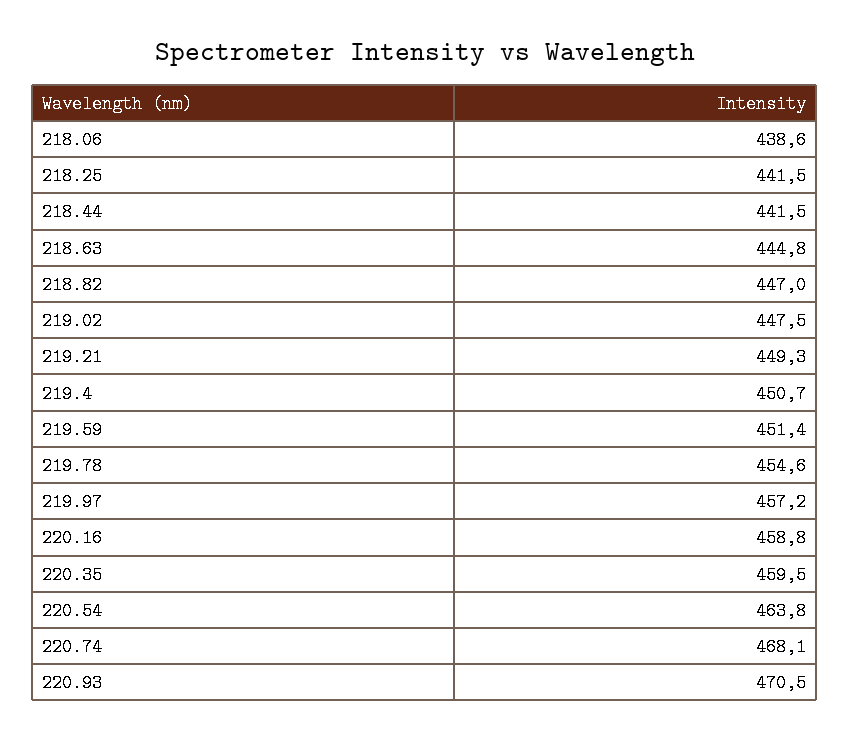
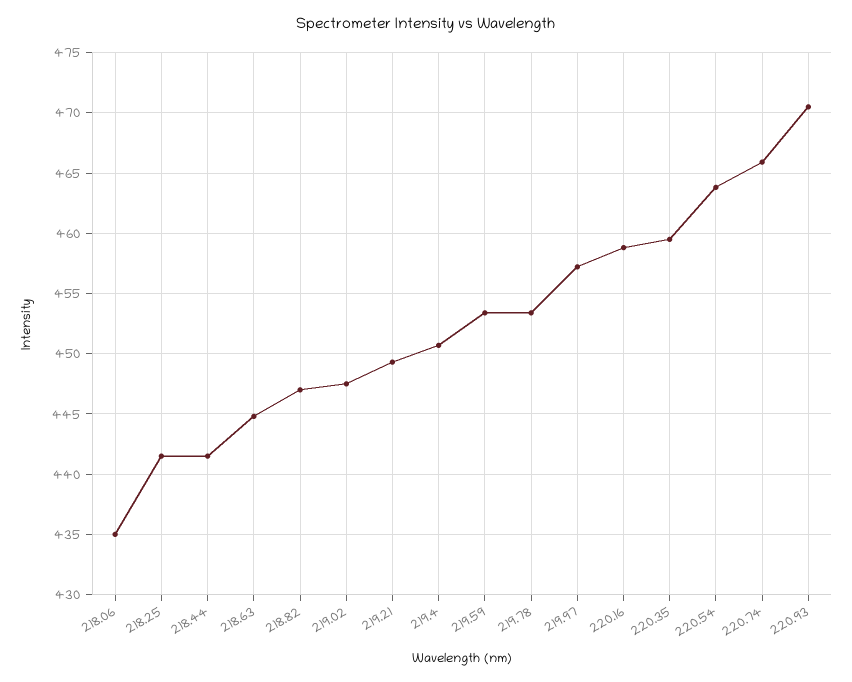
218.06: 438.6 -> 435
219.59: 451.4 -> 453.5
219.78: 454.6 -> 453.5
220.74: 468.1 -> 466

